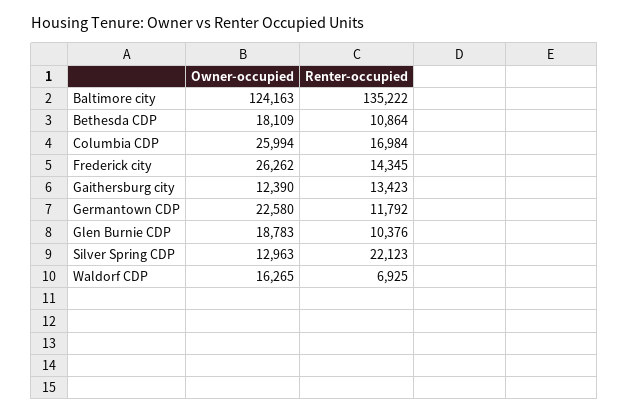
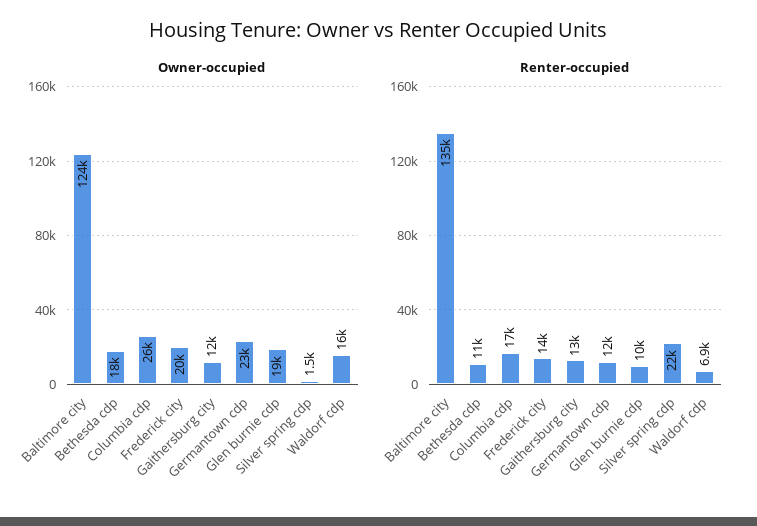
Owner-occupied, Frederick city: 26262 -> 20000
Owner-occupied, Silver Spring CDP: 12963 -> 1500

